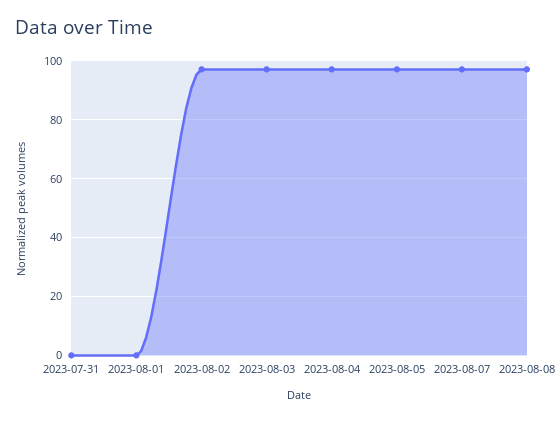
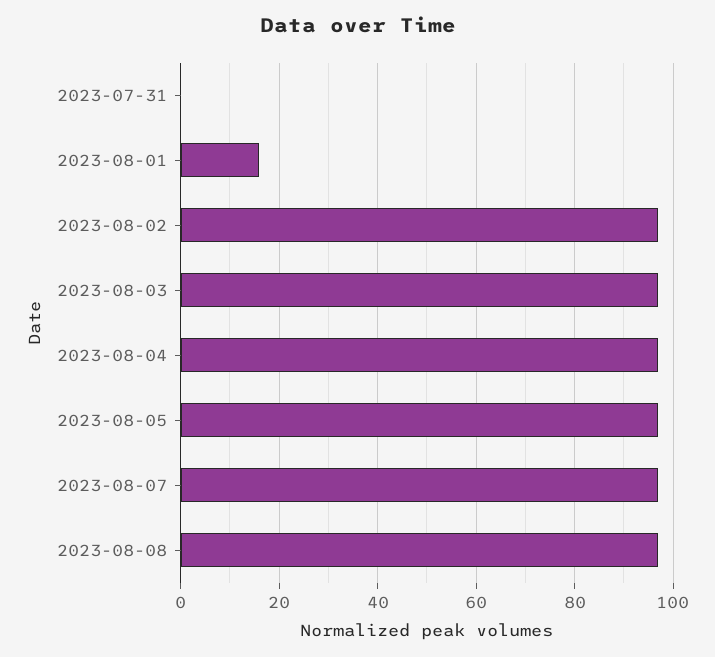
2023-08-01: 0 -> 15

